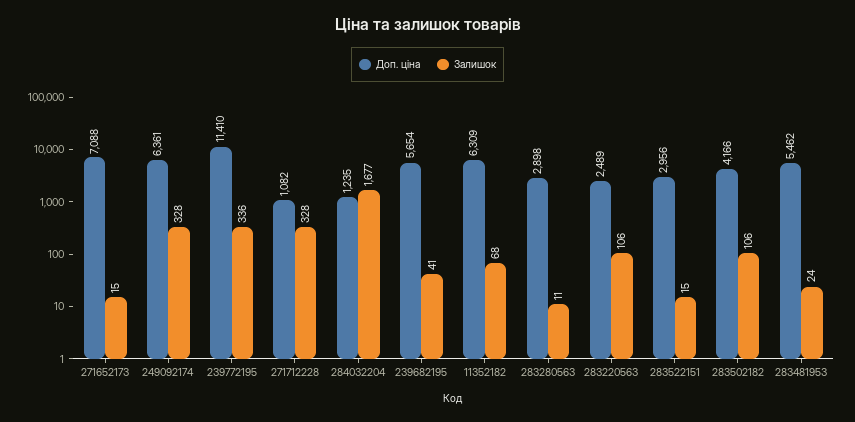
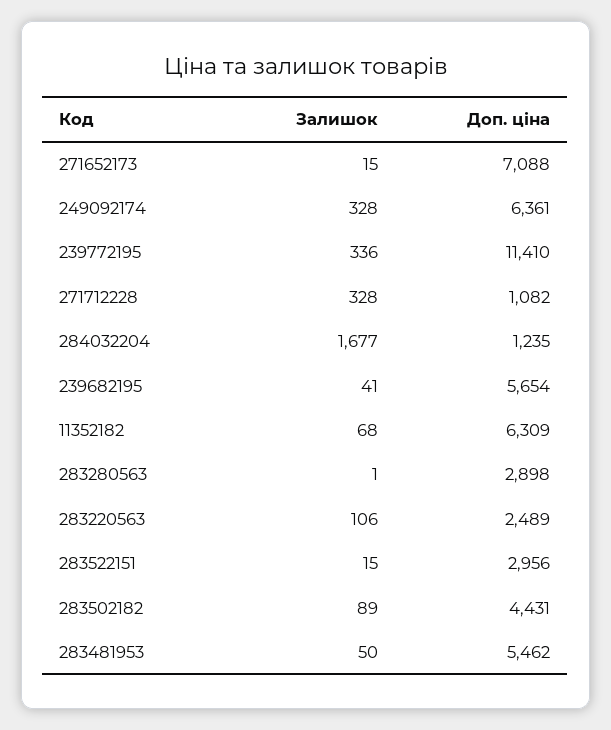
Залишок, 283280563: 11 -> 1
Доп. ціна, 283502182: 4166 -> 4431
Залишок, 283502182: 106 -> 89
Залишок, 283481953: 24 -> 50

